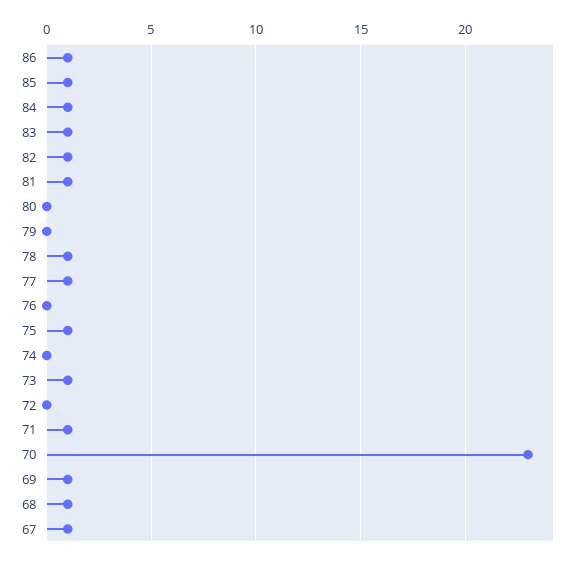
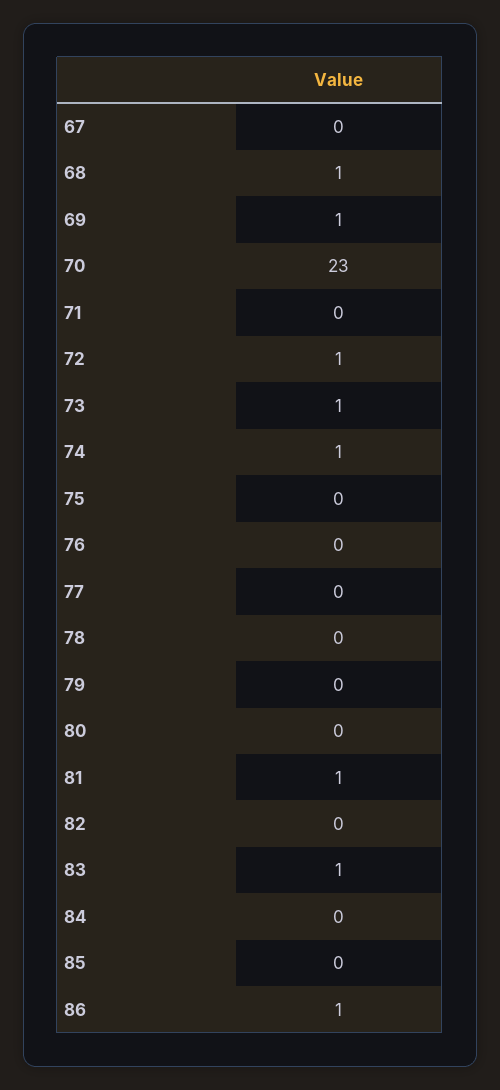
85: 1 -> 0
84: 1 -> 0
82: 1 -> 0
78: 1 -> 0
77: 1 -> 0
75: 1 -> 0
74: 0 -> 1
72: 0 -> 1
71: 1 -> 0
67: 1 -> 0

